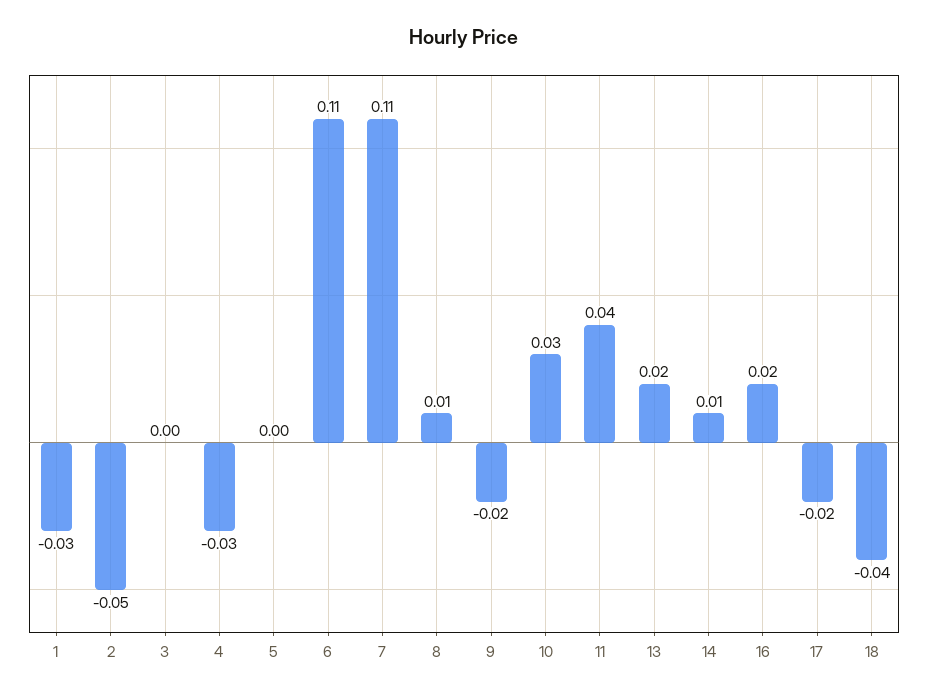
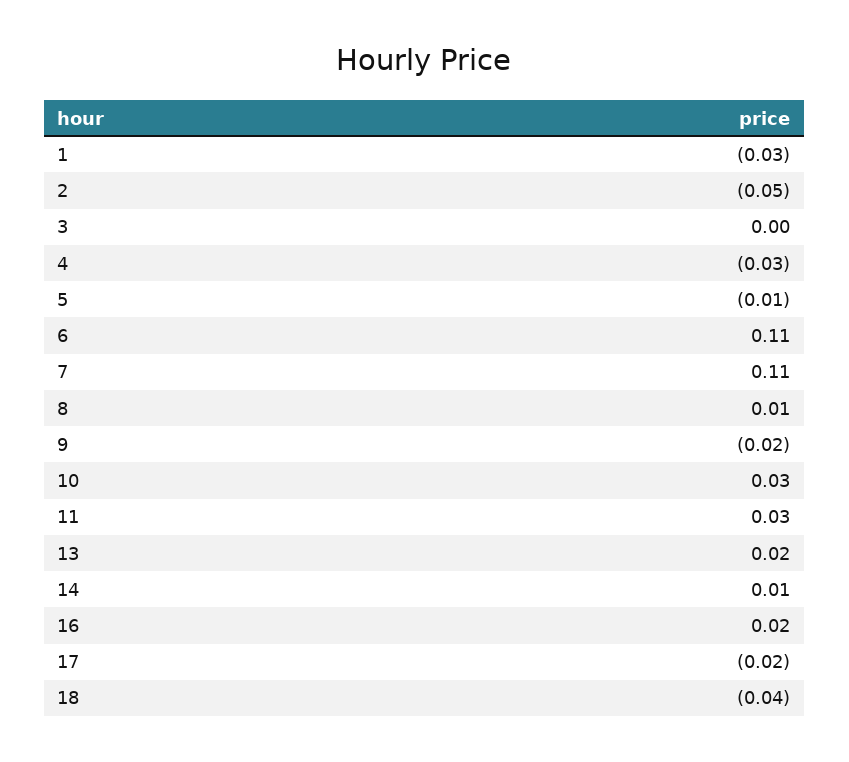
5: 0 -> -0.01
11: 0.04 -> 0.03

